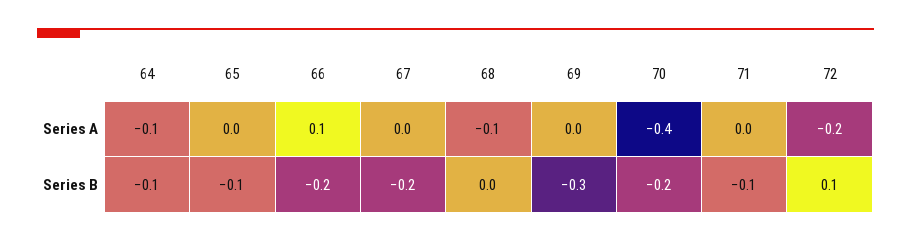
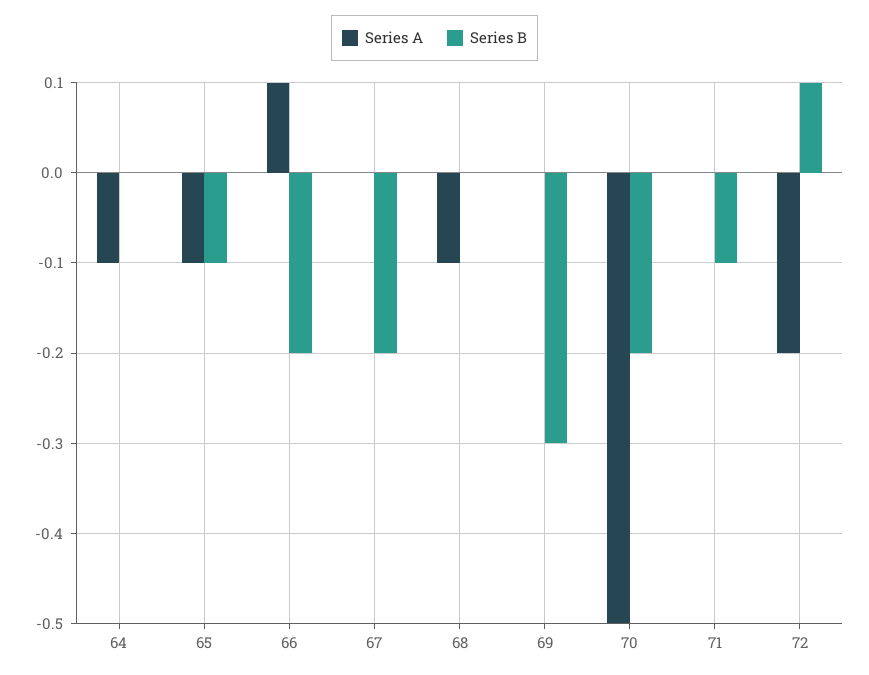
Series A, 65: 0 -> -0.1
Series A, 70: -0.4 -> -0.5
Series B, 64: -0.1 -> 0

